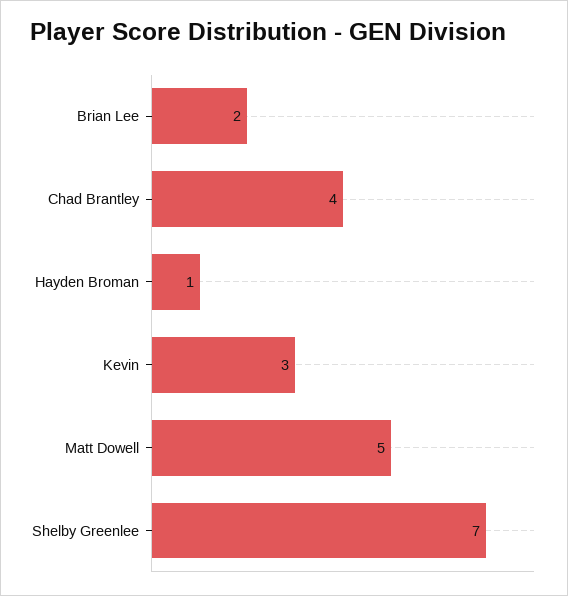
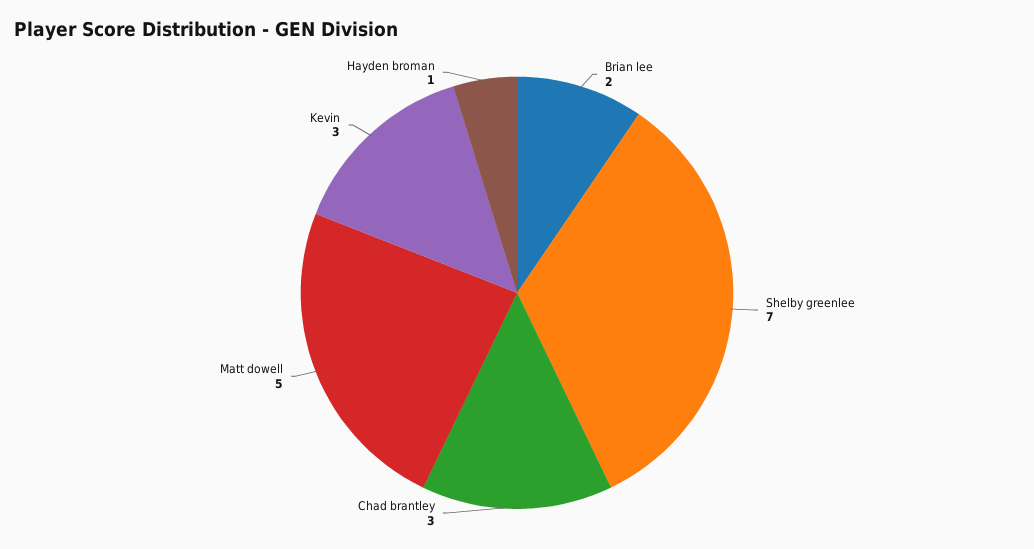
Chad Brantley: 4 -> 3

